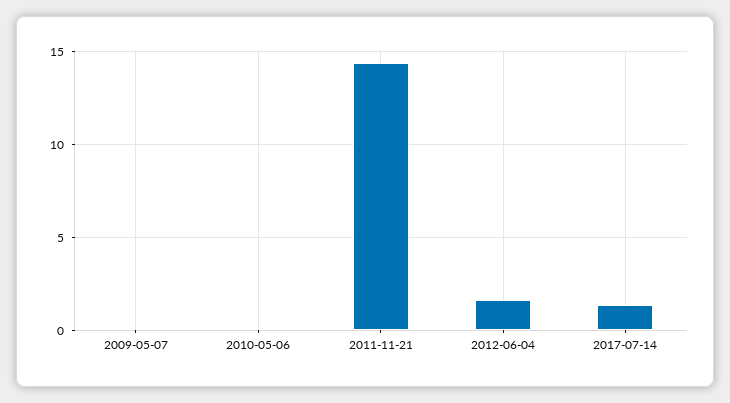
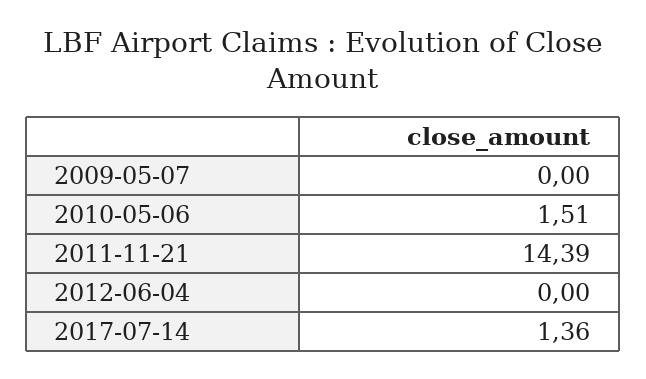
2010-05-06: 0 -> 1.51
2012-06-04: 1.5 -> 0

